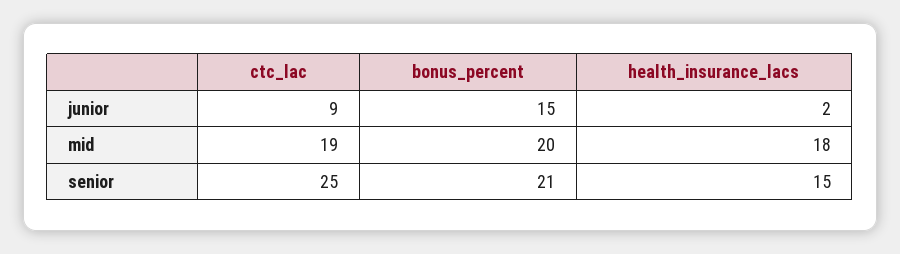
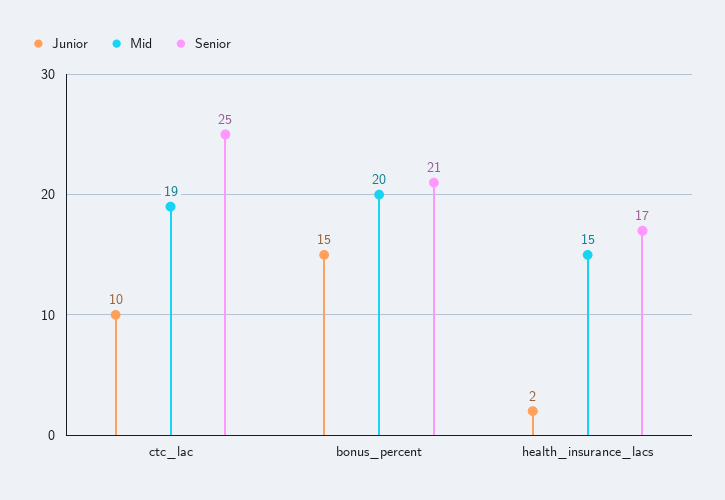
junior, ctc_lac: 9 -> 10
mid, health_insurance_lacs: 18 -> 15
senior, health_insurance_lacs: 15 -> 17

